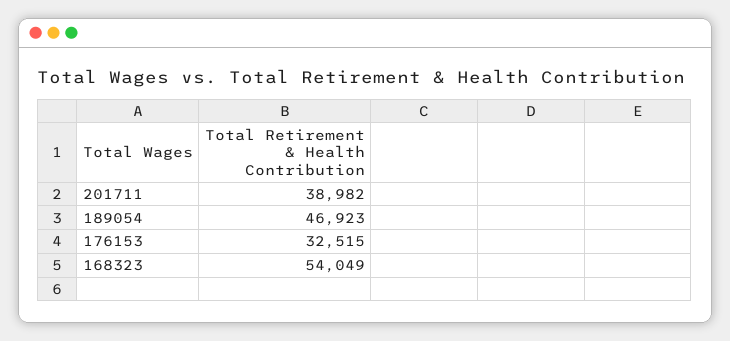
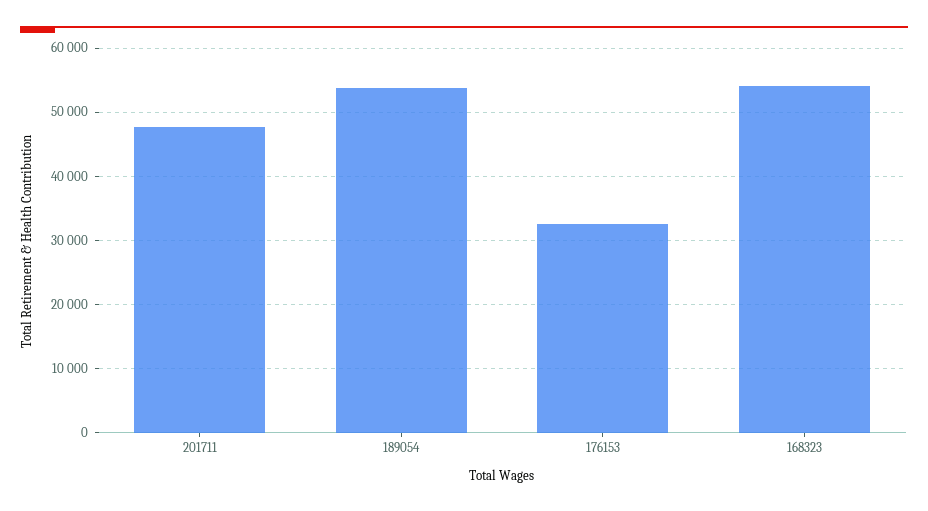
201711: 38982 -> 48000
189054: 46923 -> 54000

